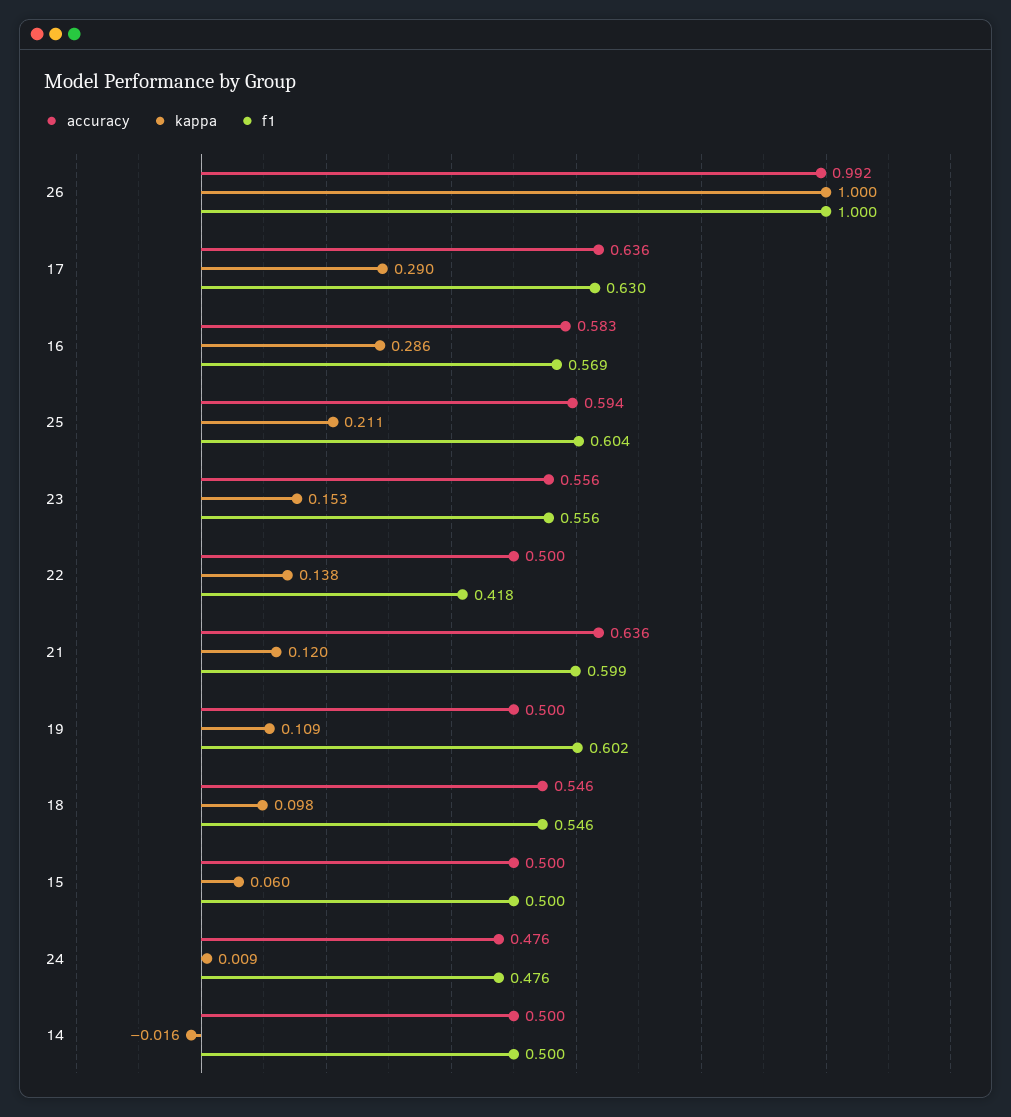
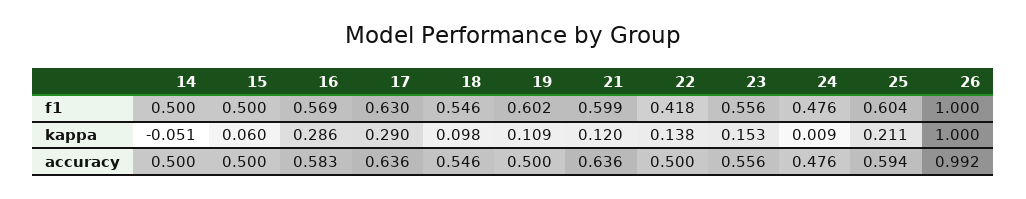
kappa, 14: -0.016 -> -0.051

